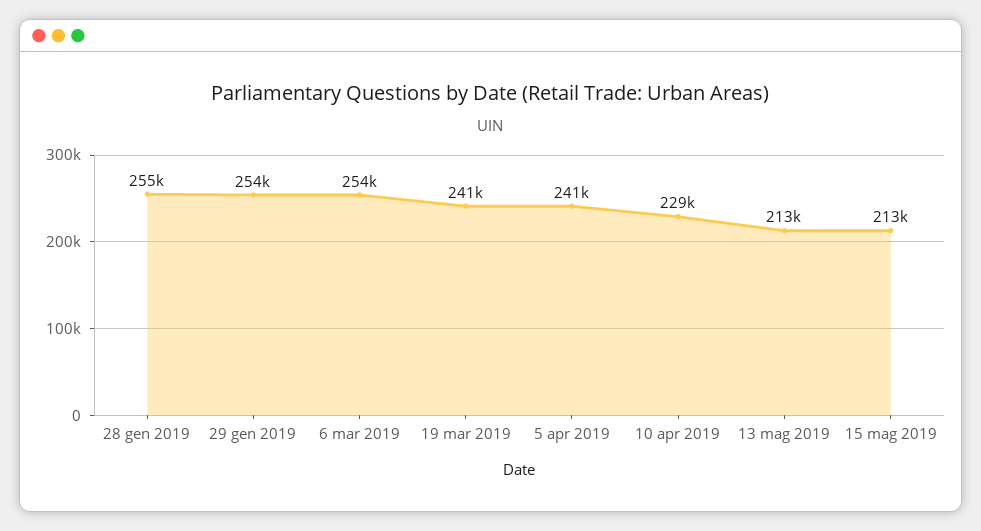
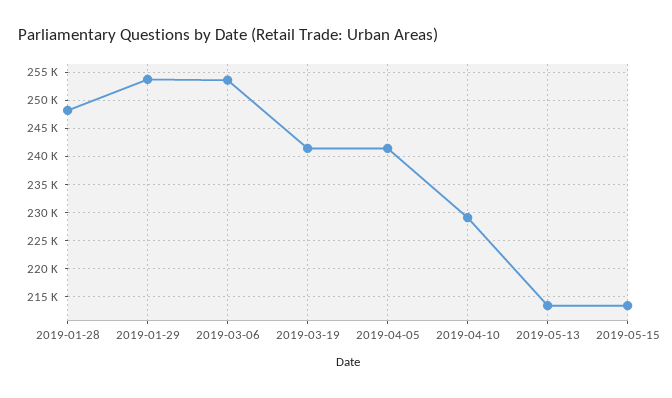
28 gen 2019: 255000 -> 247500

